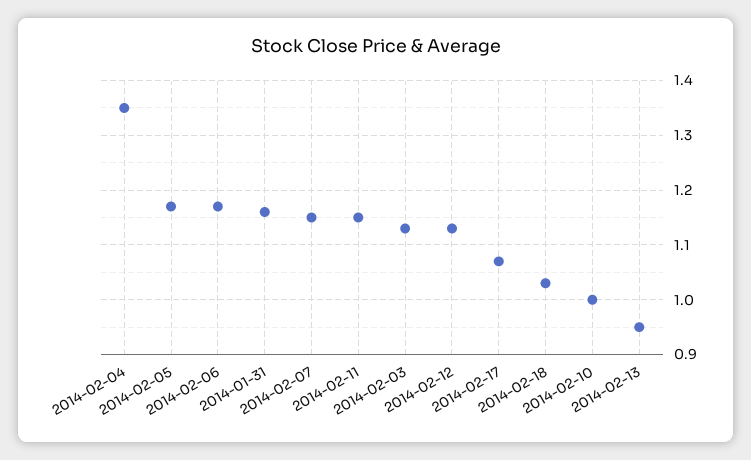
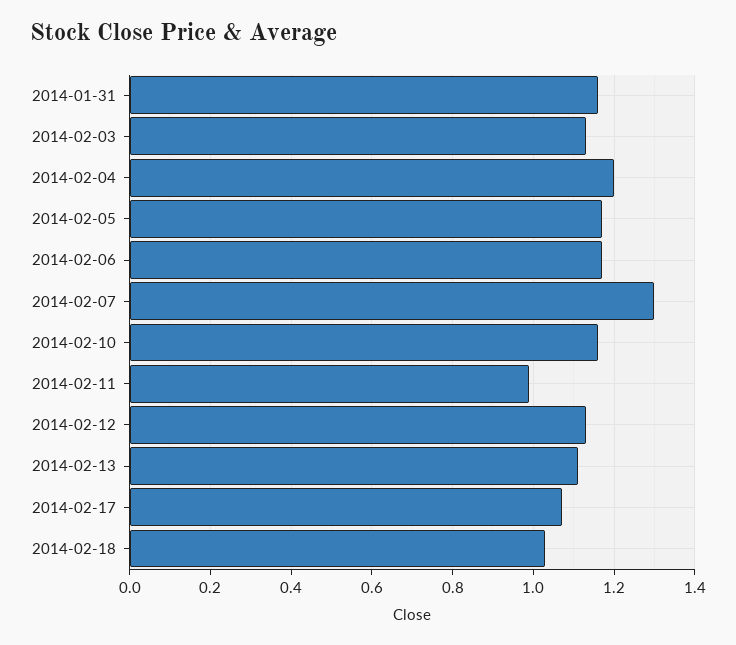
2014-02-04: 1.35 -> 1.2
2014-02-07: 1.15 -> 1.3
2014-02-11: 1.15 -> 1
2014-02-10: 1 -> 1.15
2014-02-13: 0.95 -> 1.1

